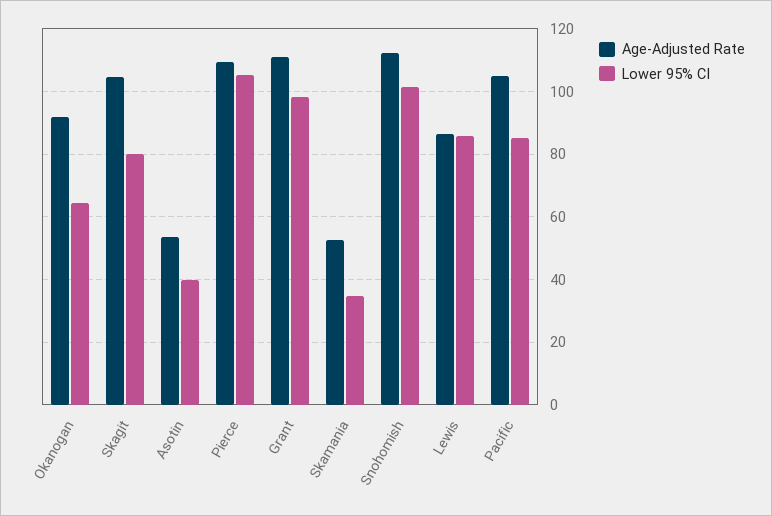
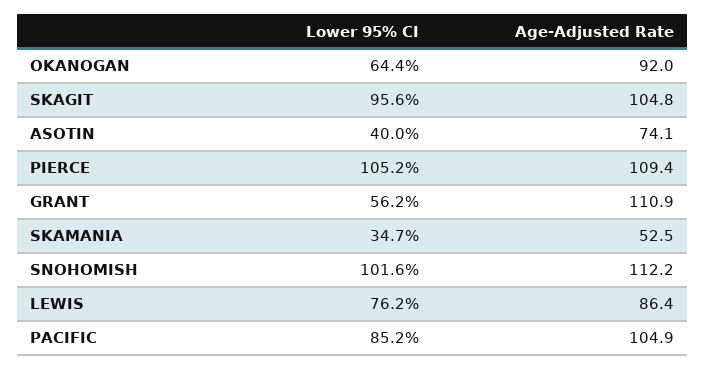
Lower 95% CI, Skagit: 80 -> 95.6
Age-Adjusted Rate, Asotin: 54 -> 74.1
Lower 95% CI, Grant: 98 -> 56.2
Lower 95% CI, Lewis: 86 -> 76.2

